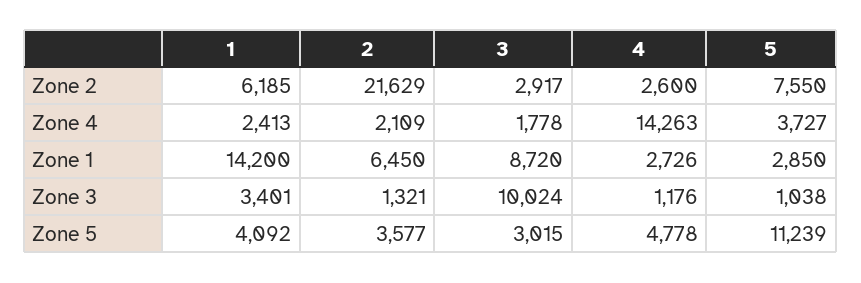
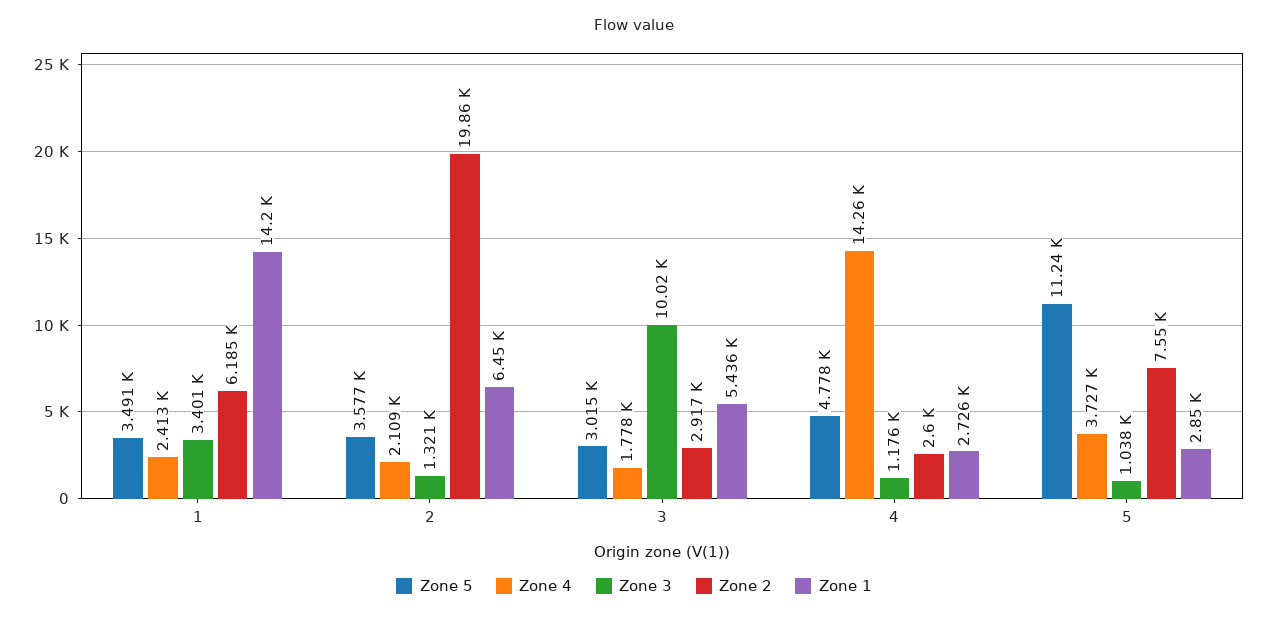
Zone 2, 2: 21629 -> 19860
Zone 1, 3: 8720 -> 5436
Zone 5, 1: 4092 -> 3491

